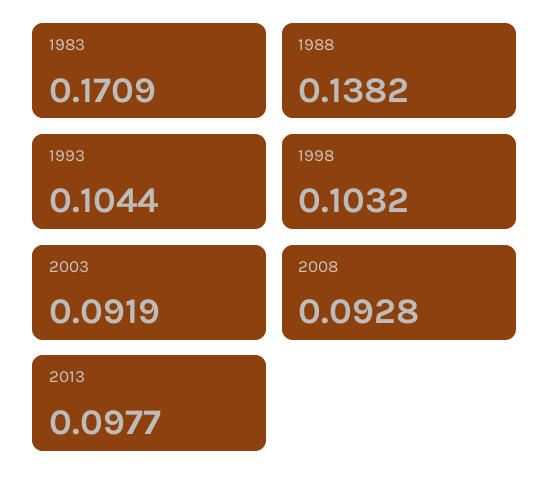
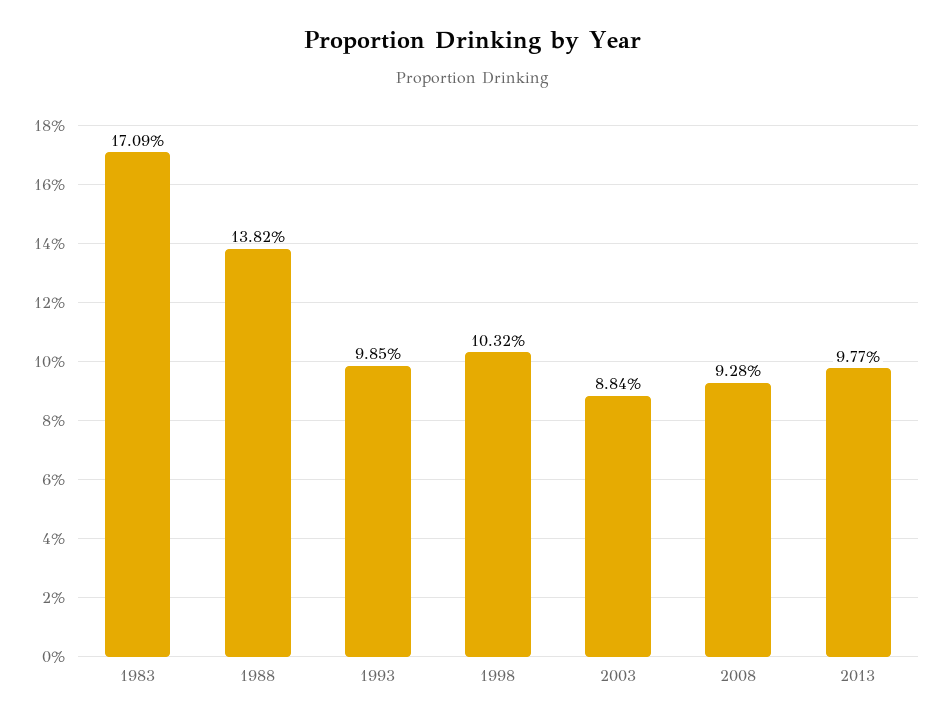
1993: 0.1044 -> 0.0985
2003: 0.0919 -> 0.0884

